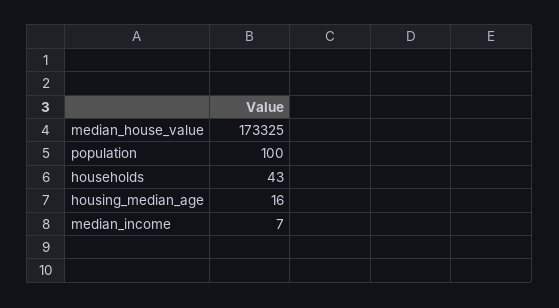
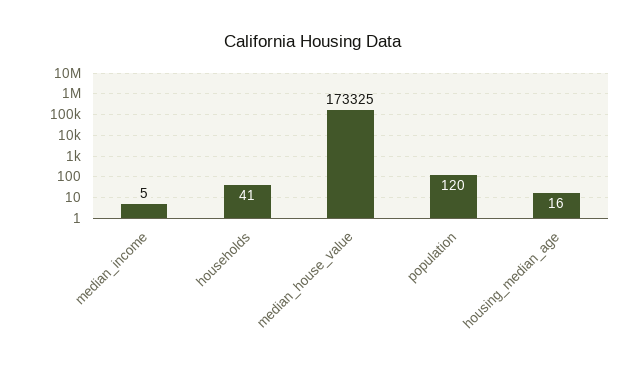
population: 100 -> 120
households: 43 -> 41
median_income: 7 -> 5

